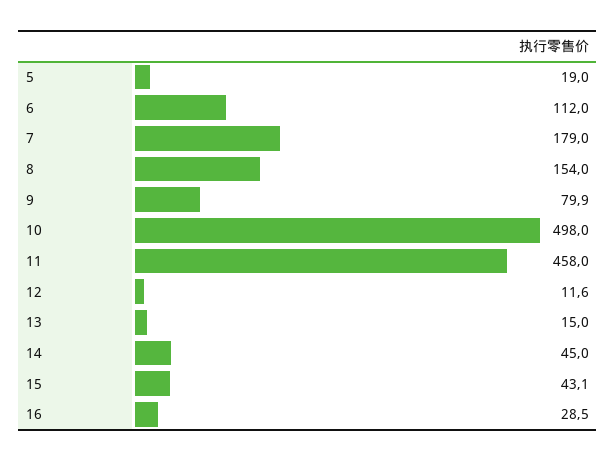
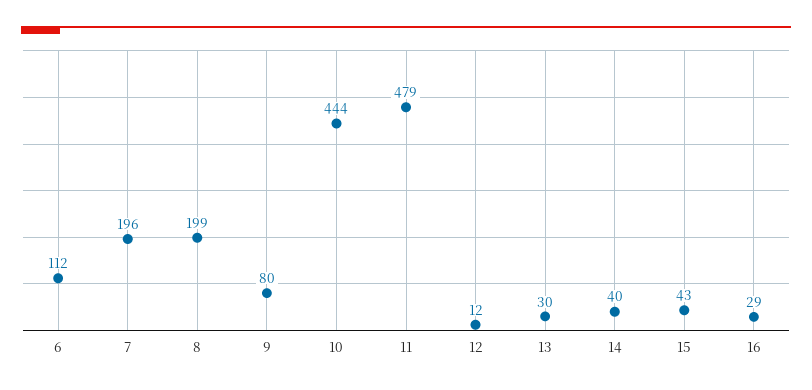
5: 19 -> none
7: 179 -> 196
8: 154 -> 199
10: 498 -> 444
11: 458 -> 479
13: 15 -> 30
14: 45 -> 40

